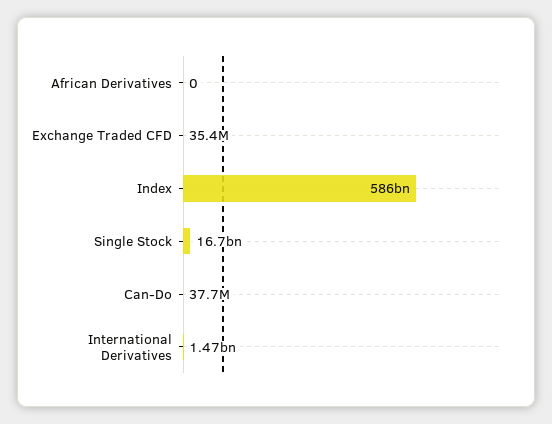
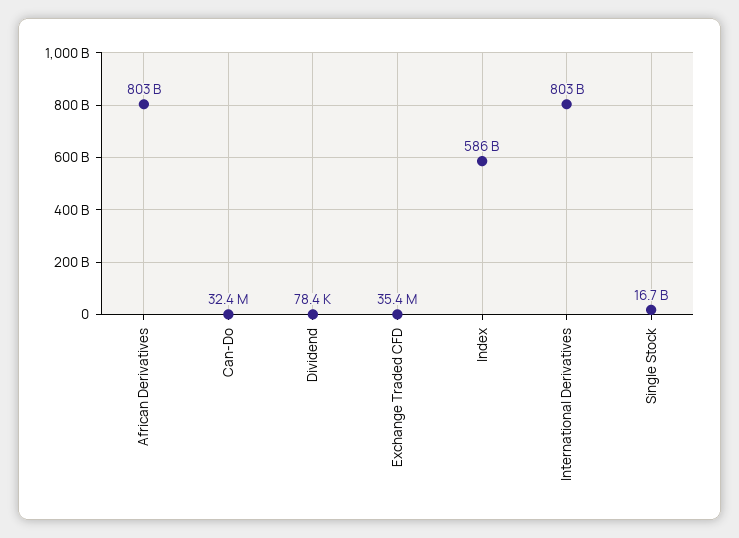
African Derivatives: 0 -> 803000000000
Can-Do: 37700000 -> 32400000
International Derivatives: 1470000000 -> 803000000000
Dividend: none -> 78400

